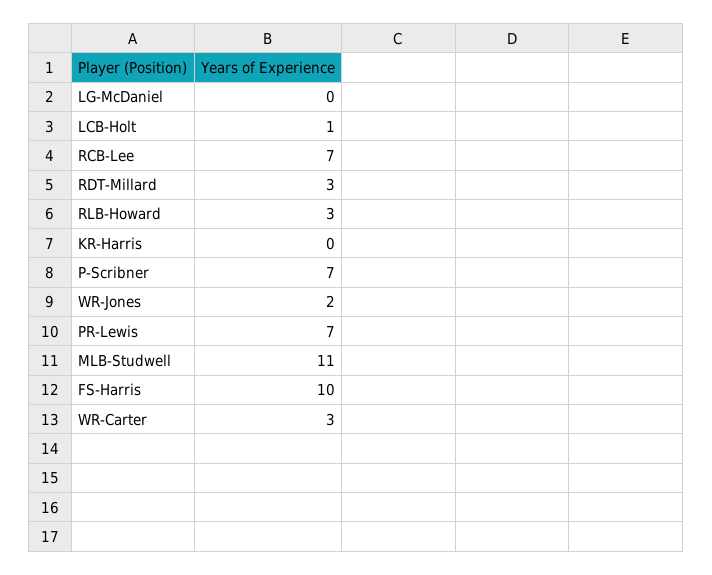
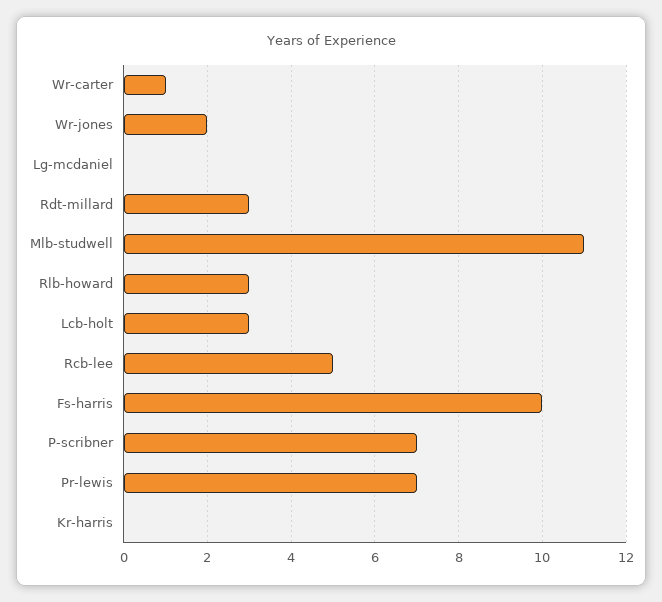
LCB-Holt: 1 -> 3
RCB-Lee: 7 -> 5
WR-Carter: 3 -> 1

